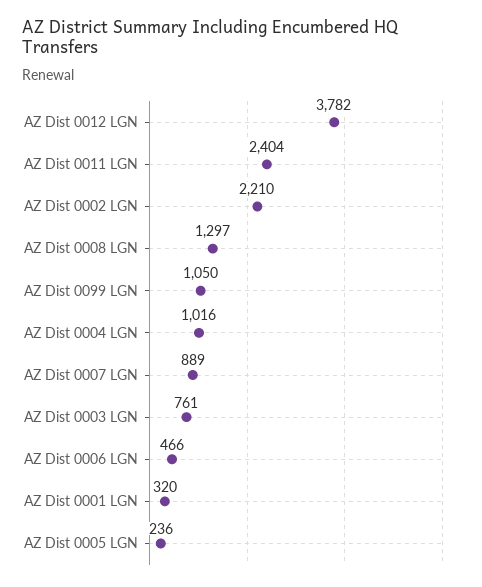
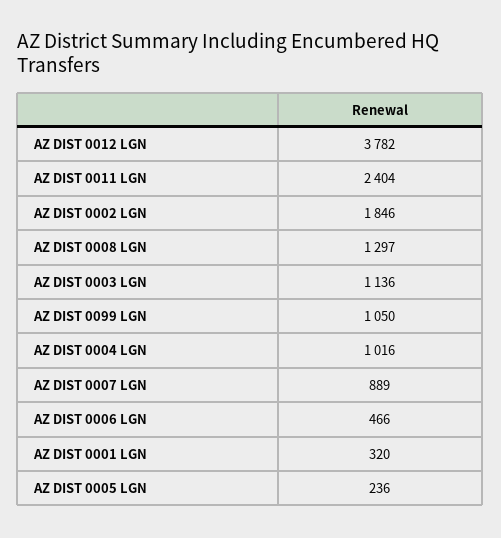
AZ Dist 0002 LGN: 2210 -> 1846
AZ Dist 0003 LGN: 761 -> 1136

